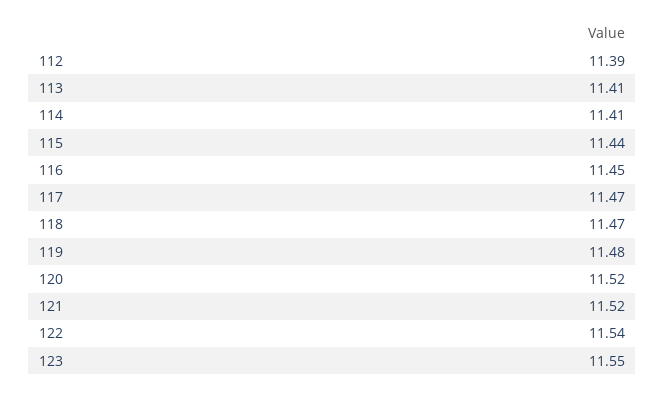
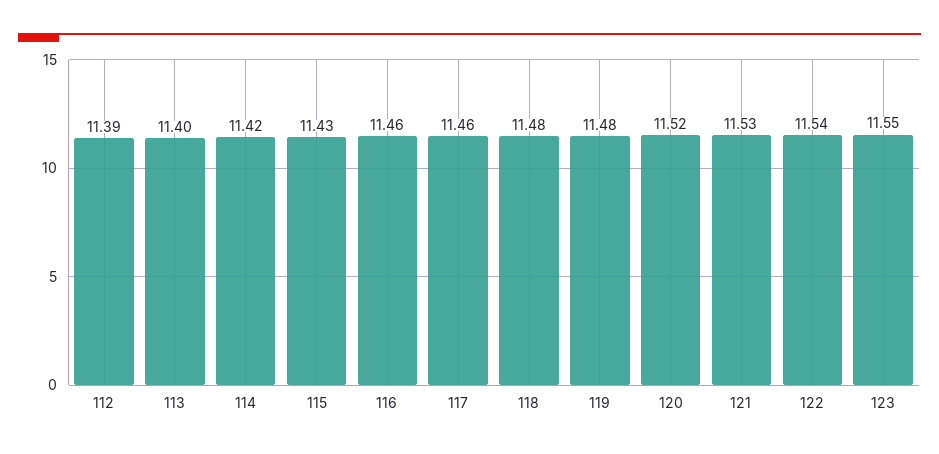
113: 11.41 -> 11.4
114: 11.41 -> 11.42
115: 11.44 -> 11.43
116: 11.45 -> 11.46
117: 11.47 -> 11.46
118: 11.47 -> 11.48
121: 11.52 -> 11.53

